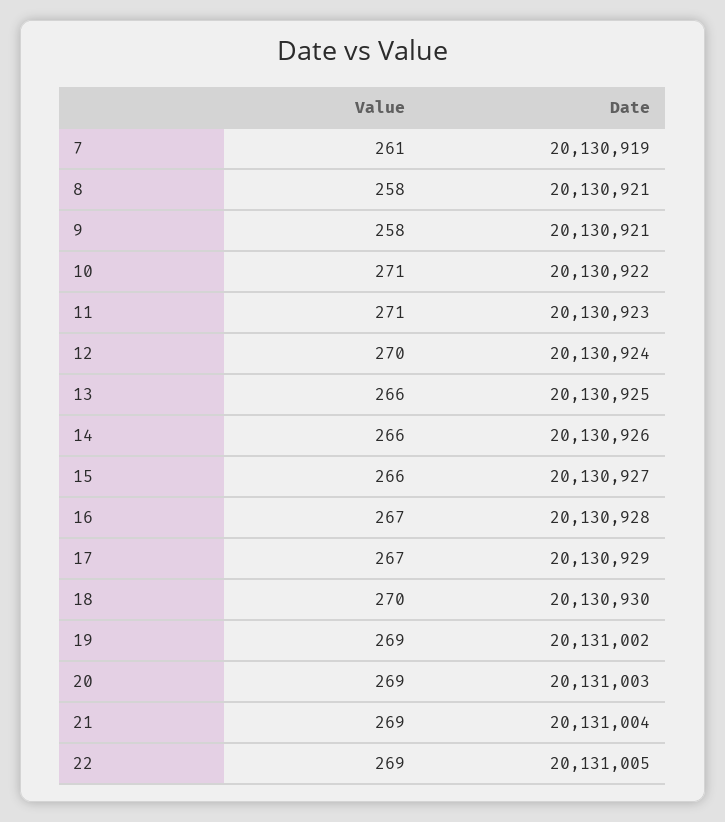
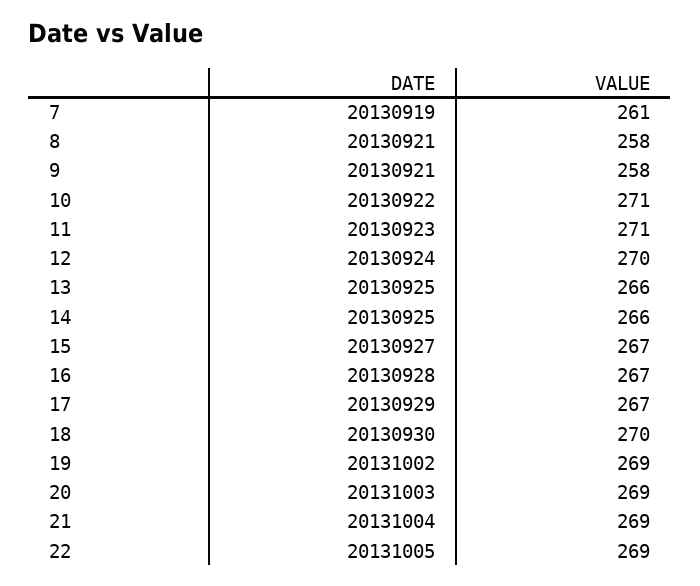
Date, 14: 20130926 -> 20130925
Value, 15: 266 -> 267

